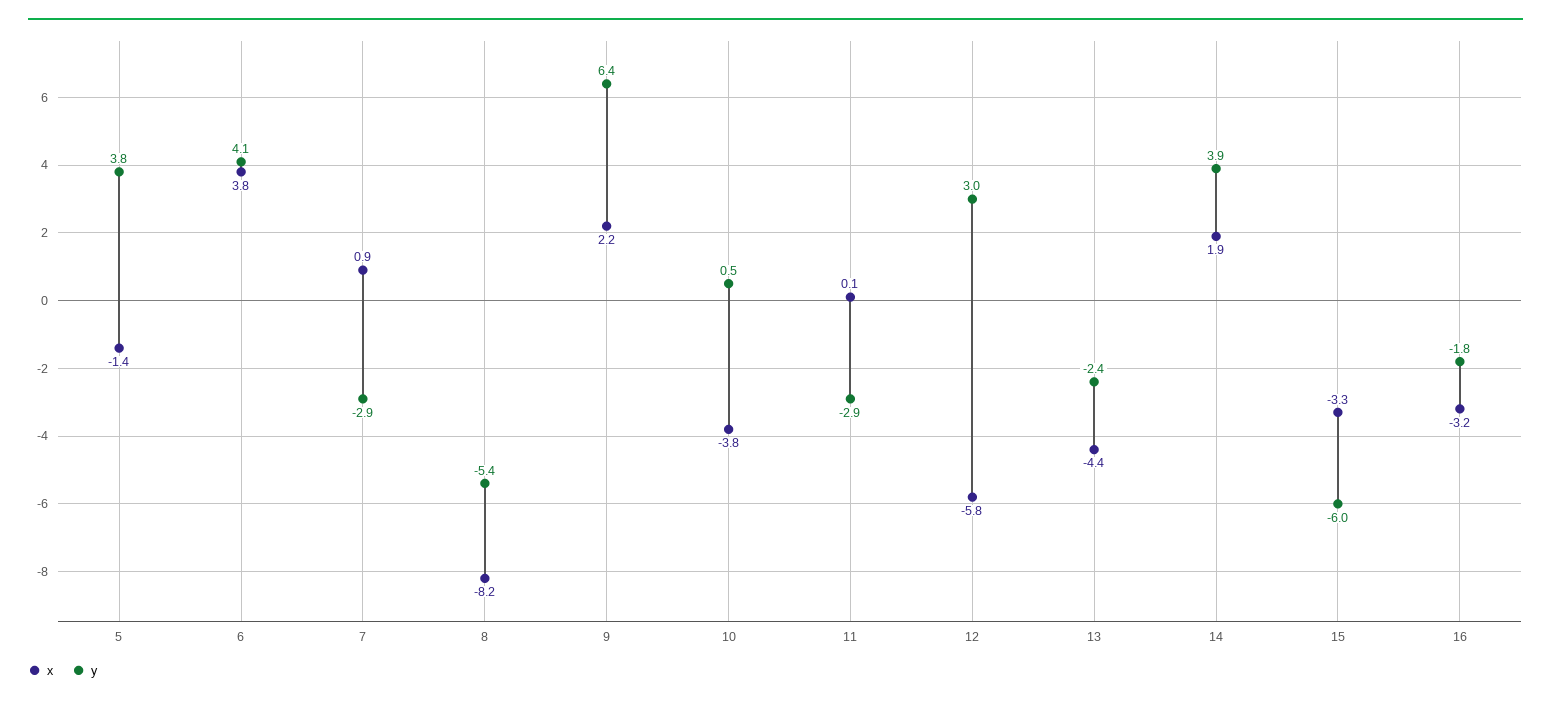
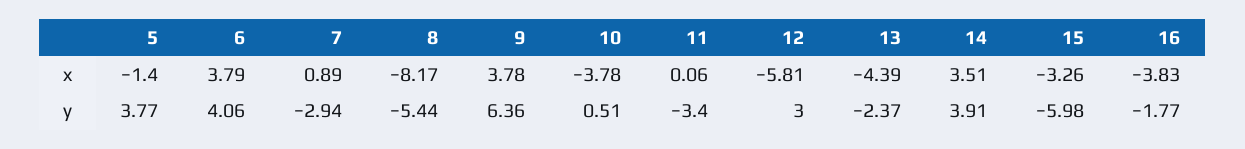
x, 9: 2.2 -> 3.78
y, 11: -2.9 -> -3.4
x, 14: 1.9 -> 3.51
x, 16: -3.2 -> -3.83

